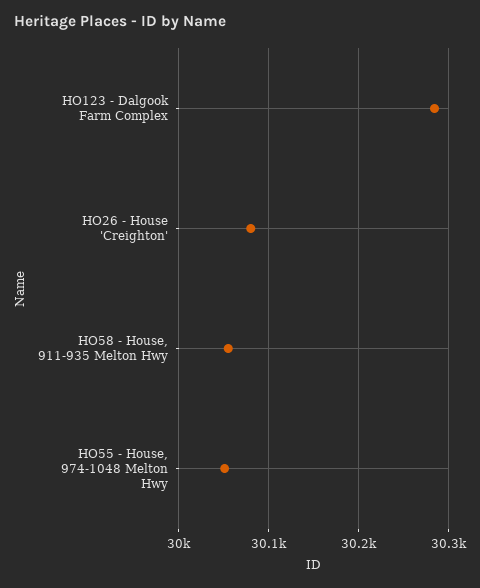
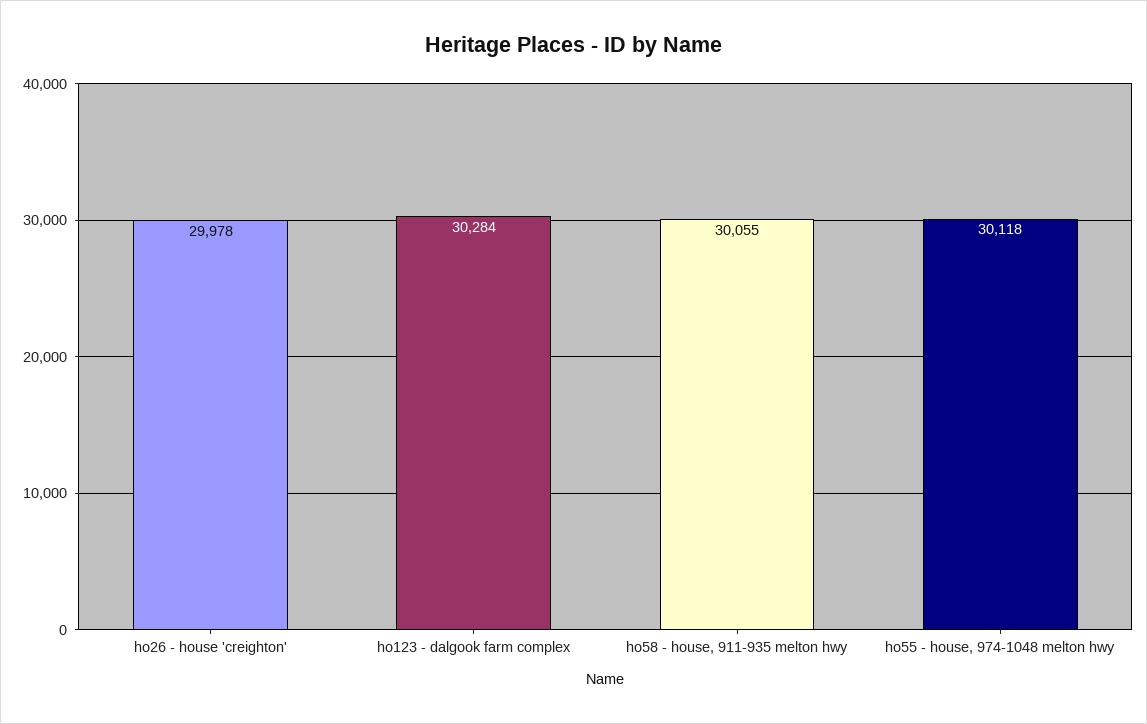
HO26 - House 'Creighton': 30080 -> 29978
HO55 - House, 974-1048 Melton Hwy: 30050 -> 30118

